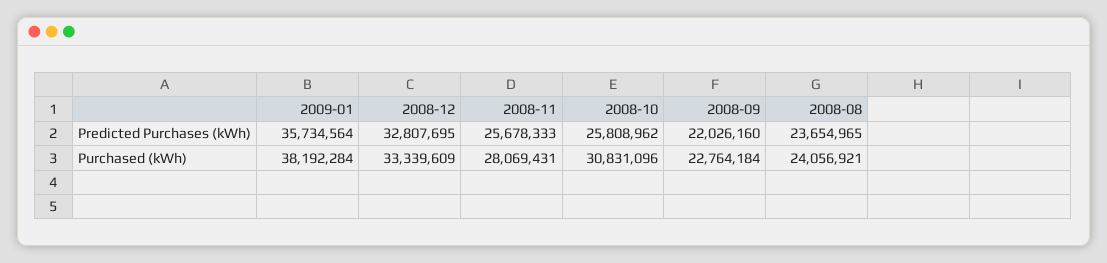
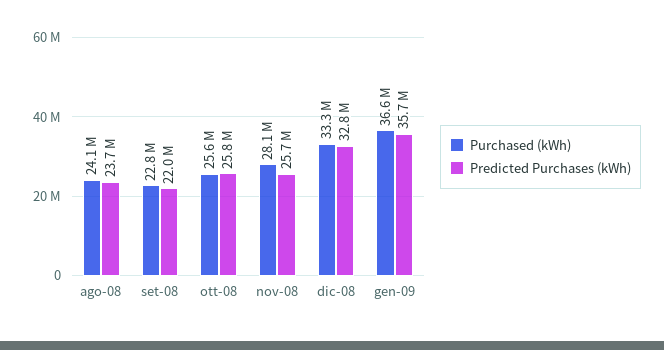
Purchased (kWh), 2009-01: 38192284 -> 36600000
Purchased (kWh), 2008-10: 30831096 -> 25600000

